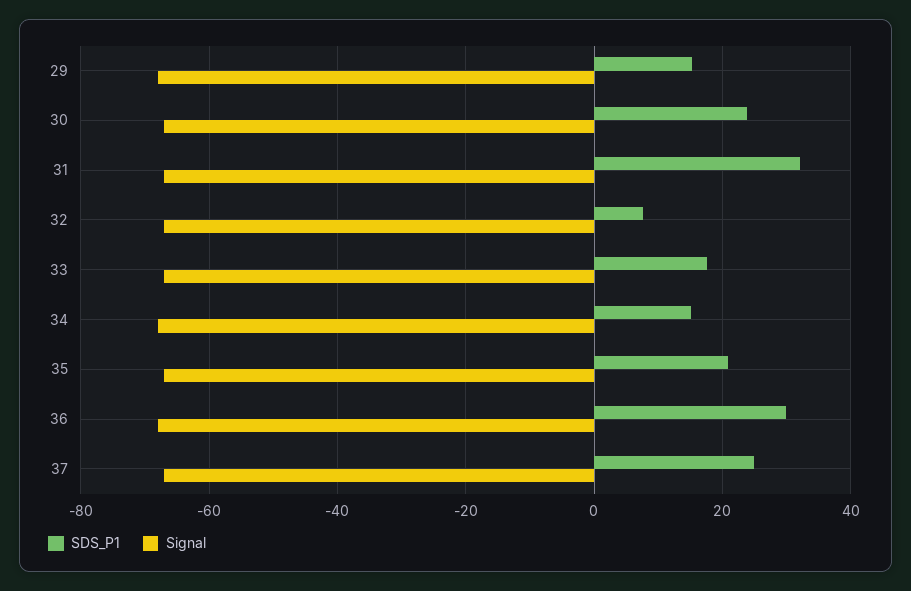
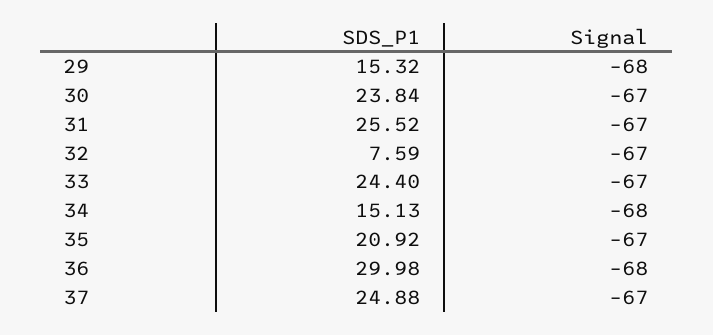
SDS_P1, 31: 32 -> 25.52
SDS_P1, 33: 18 -> 24.4

